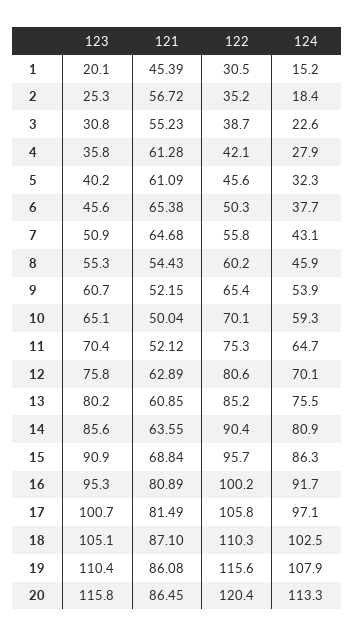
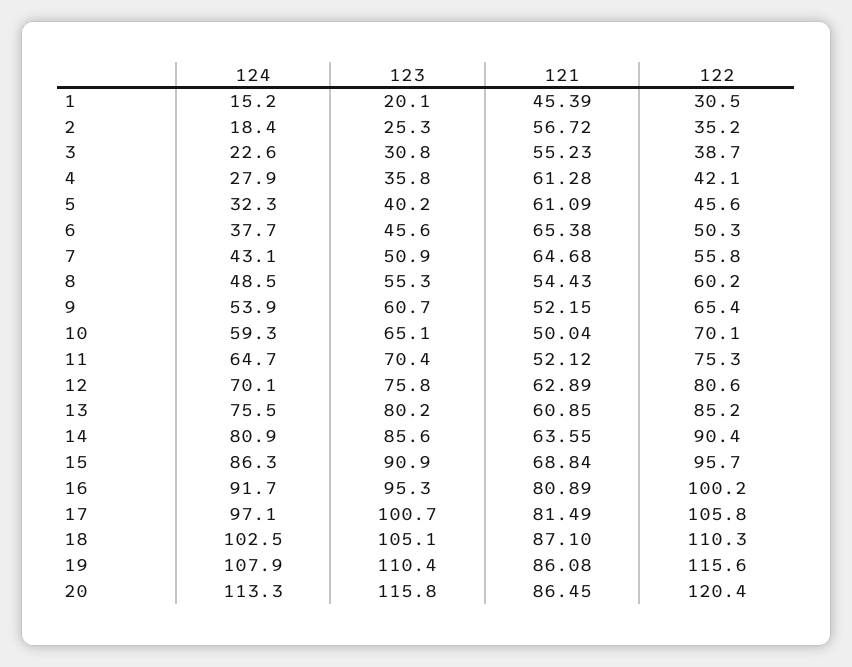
124, 8: 45.9 -> 48.5

